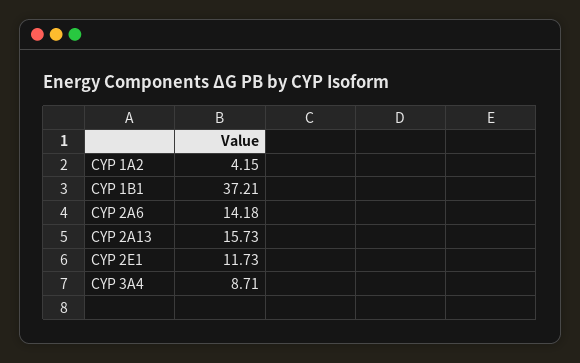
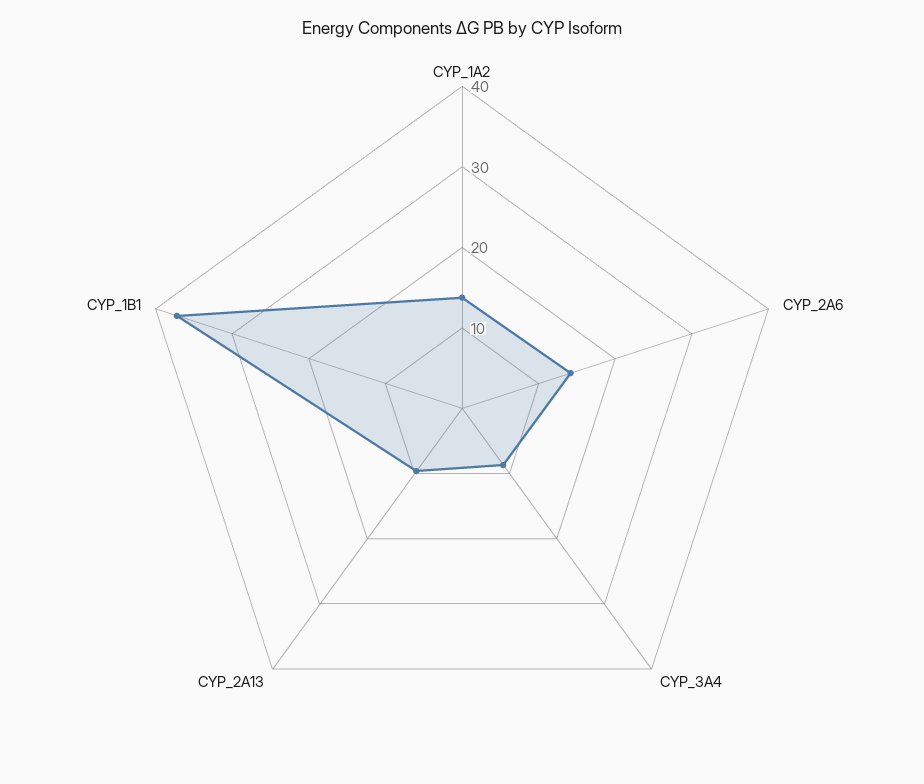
CYP 1A2: 4.15 -> 14
CYP 2A13: 15.73 -> 10
CYP 2E1: 11.73 -> none

